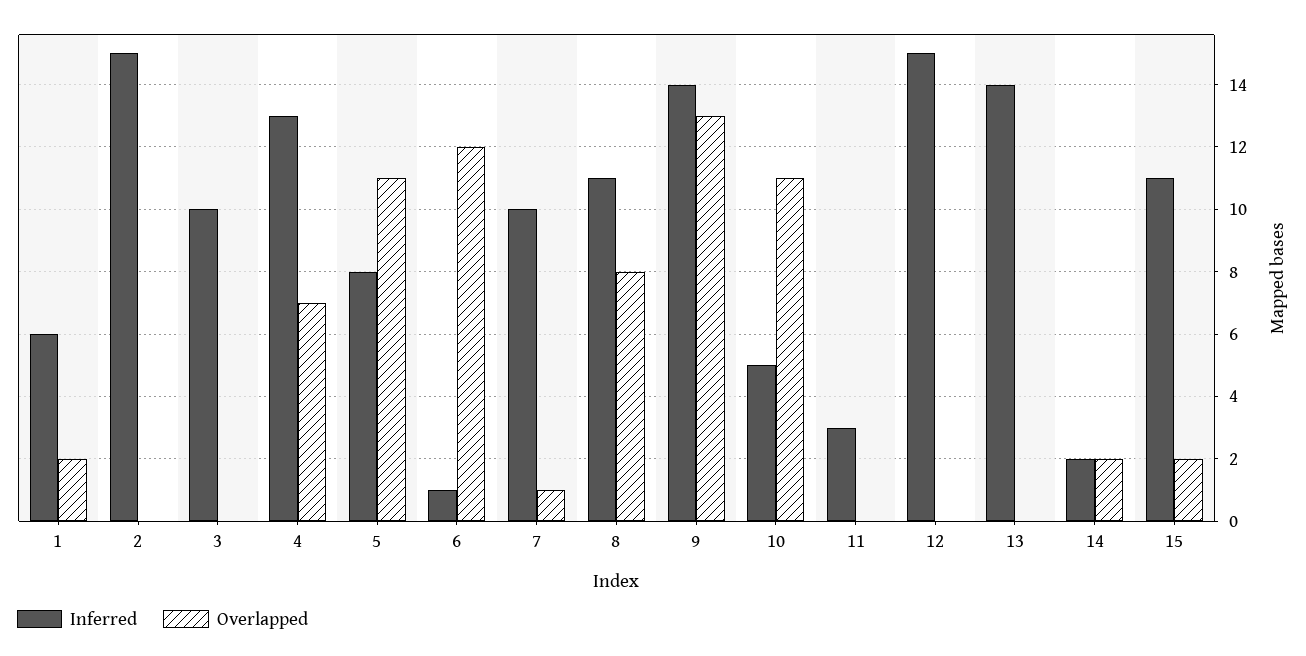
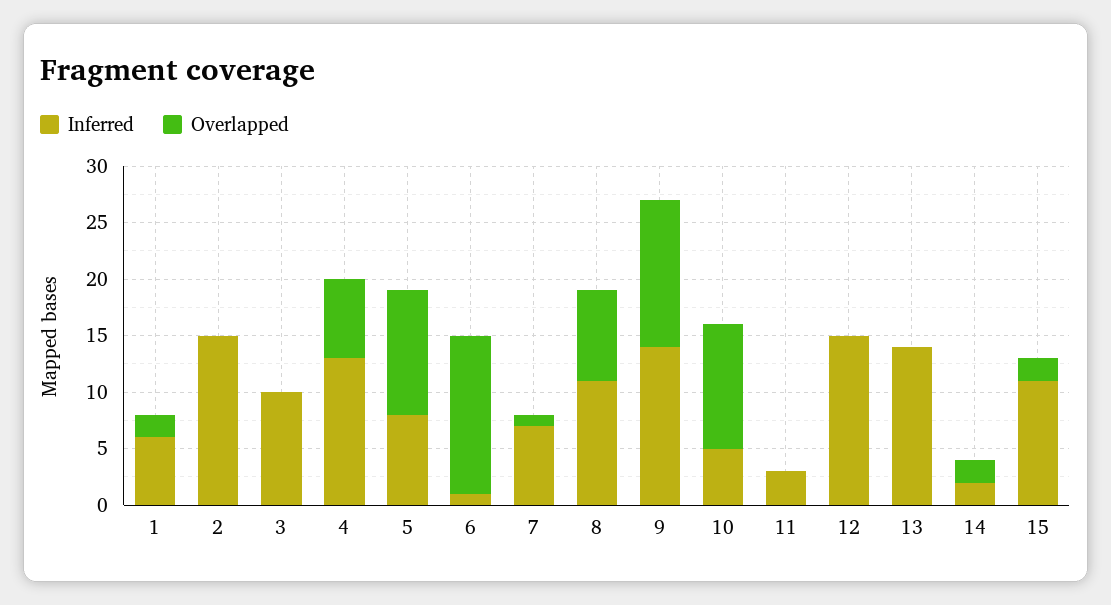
Overlapped, 6: 12 -> 14
Inferred, 7: 10 -> 7

